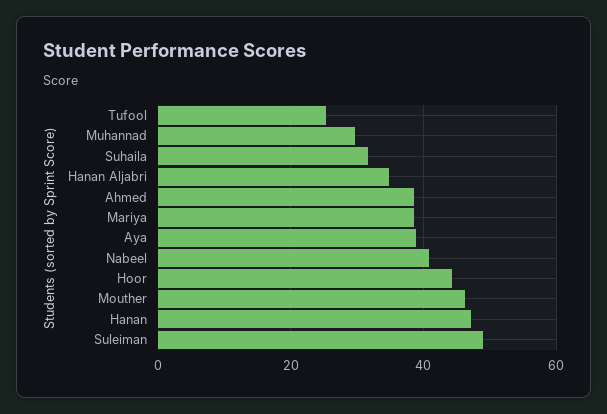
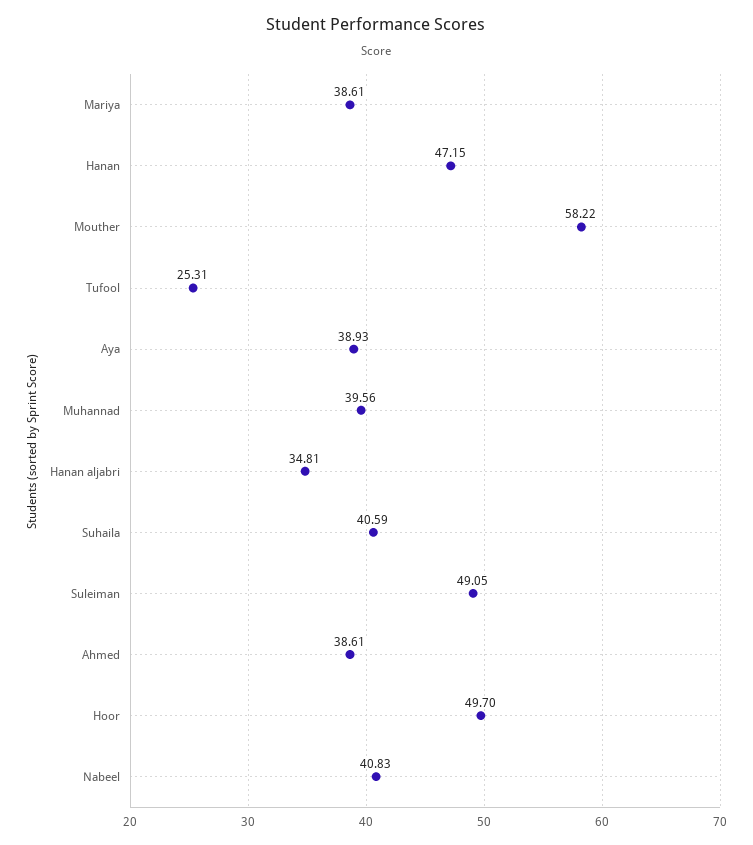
Muhannad: 30 -> 39.56
Suhaila: 32 -> 40.59
Hoor: 44 -> 49.7
Mouther: 46 -> 58.22

